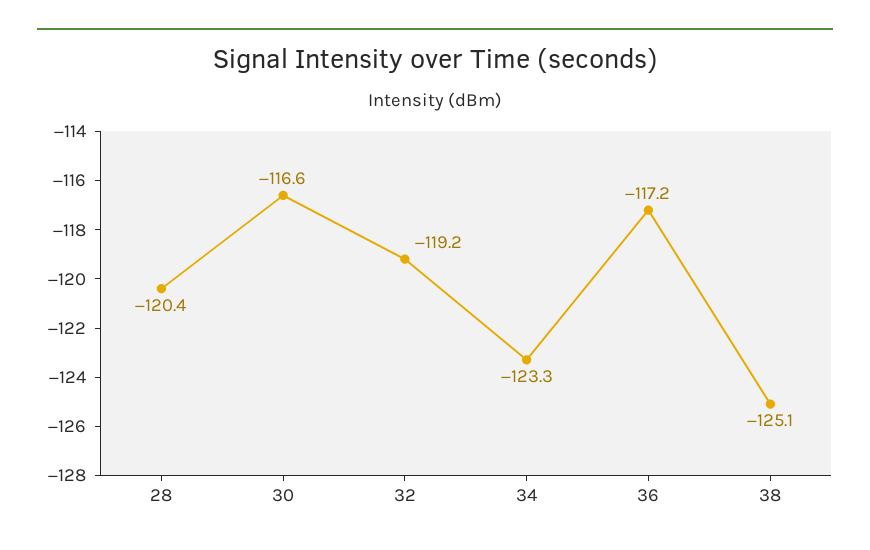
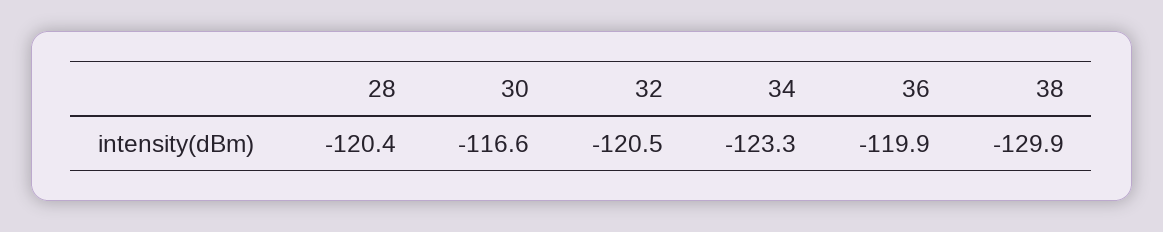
32: -119.2 -> -120.5
36: -117.2 -> -119.9
38: -125.1 -> -129.9

